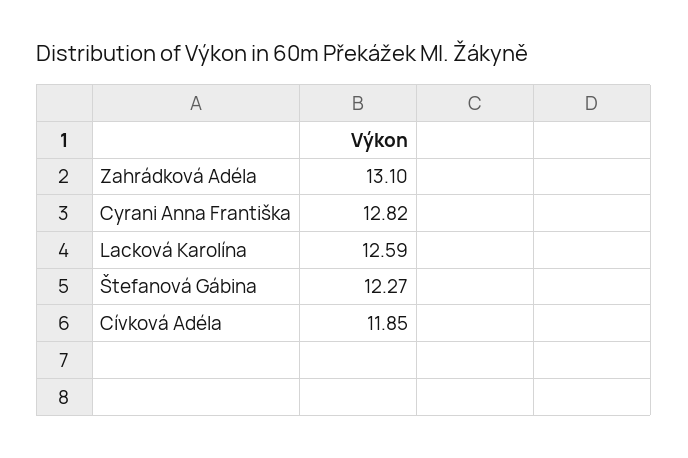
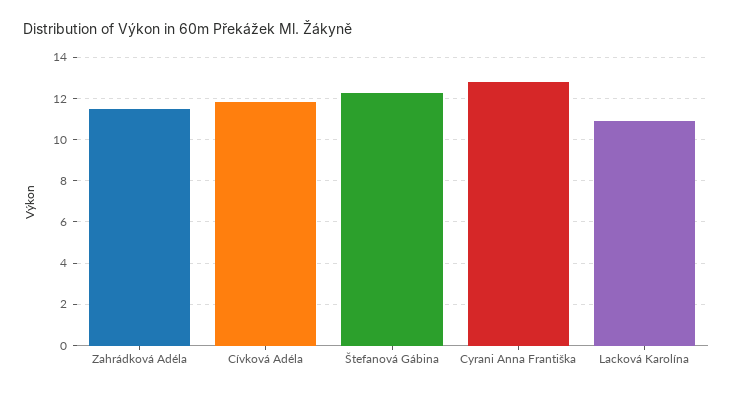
Zahrádková Adéla: 13.1 -> 11.5
Lacková Karolína: 12.59 -> 11

